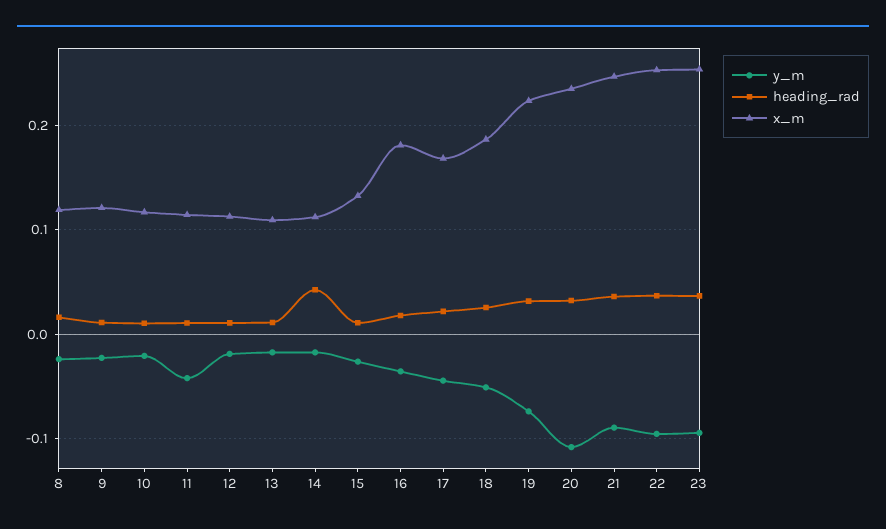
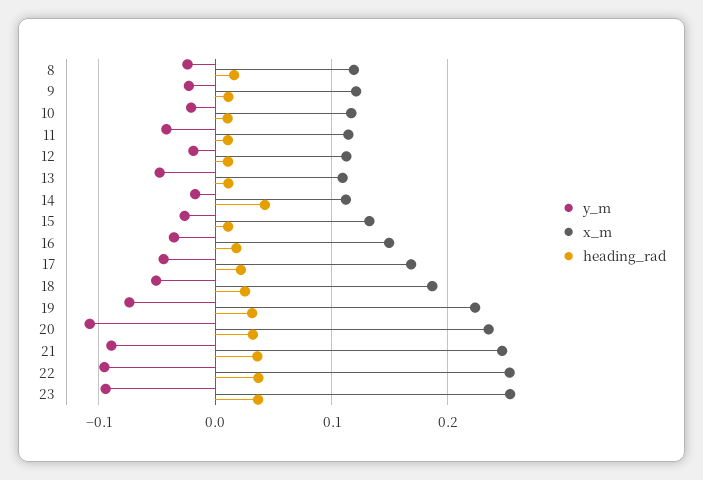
y_m, 13: -0.02 -> -0.05
x_m, 16: 0.18 -> 0.15

